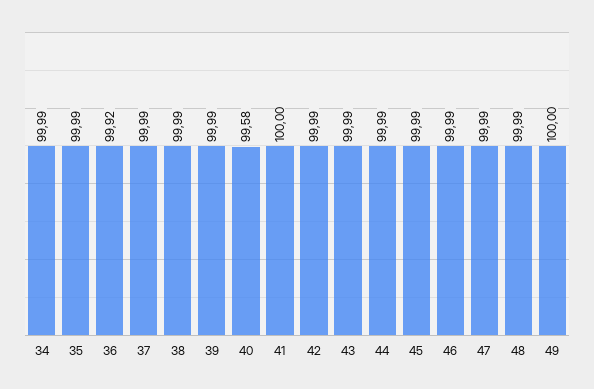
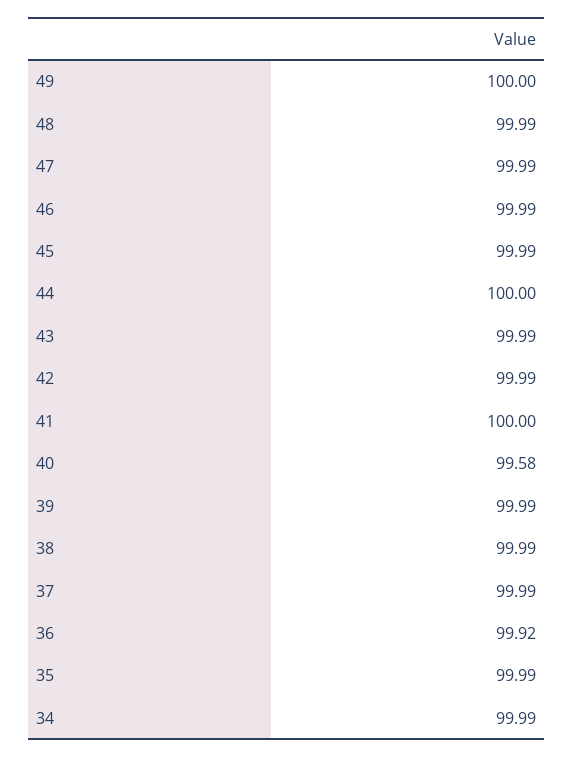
44: 99.99 -> 100

